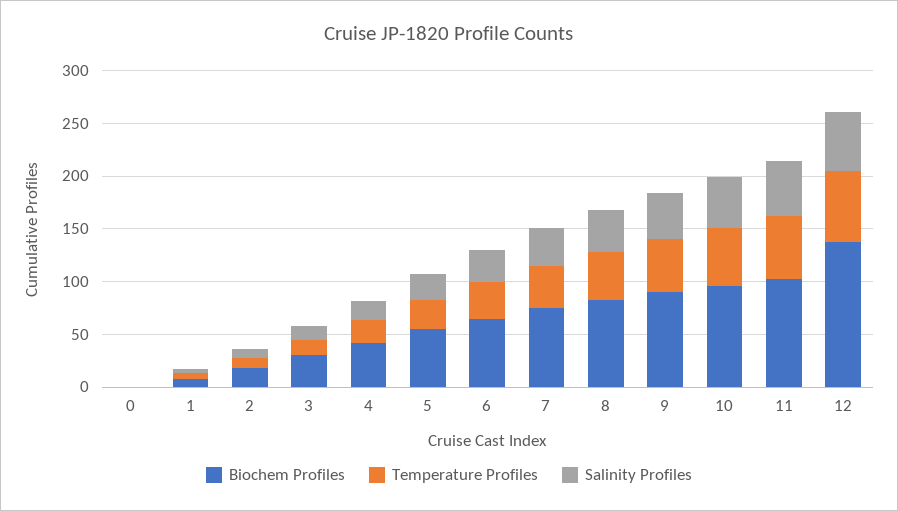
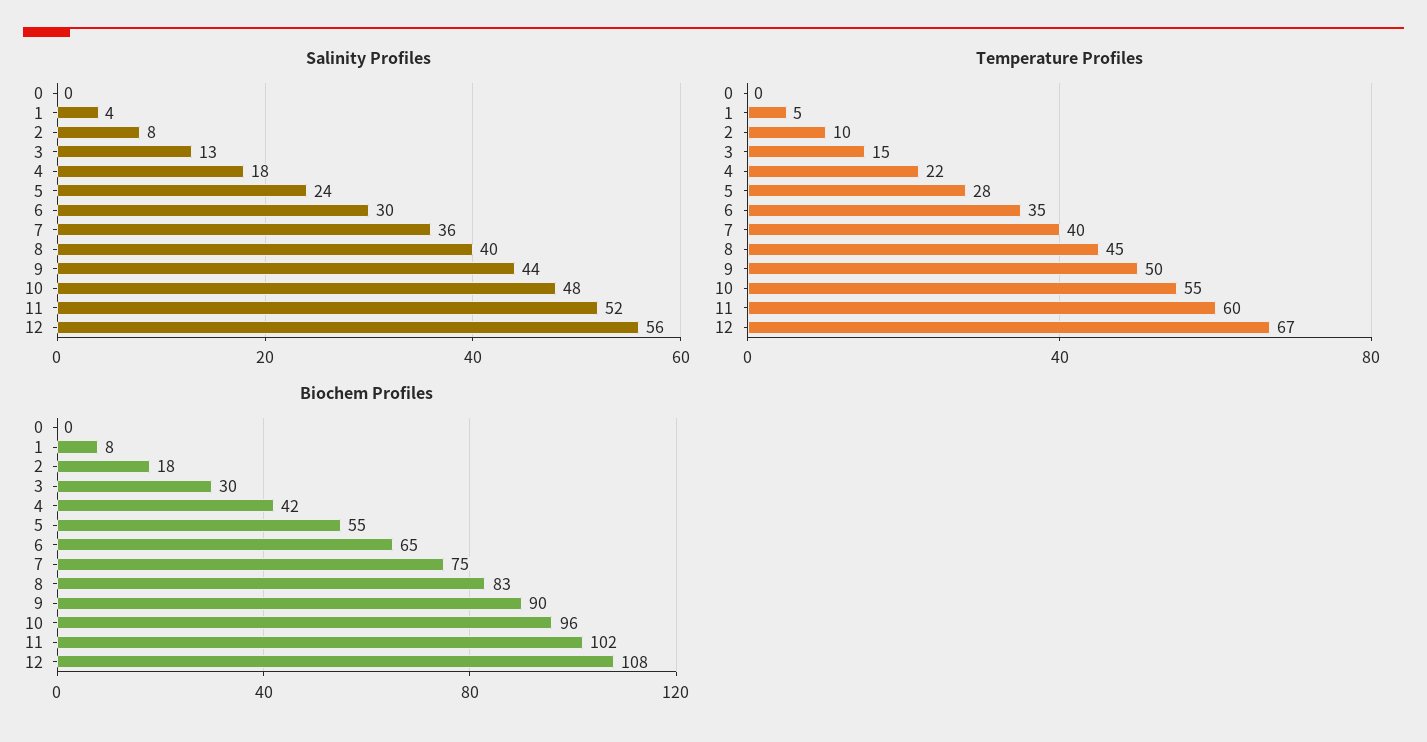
Biochem Profiles, 12: 140 -> 108

